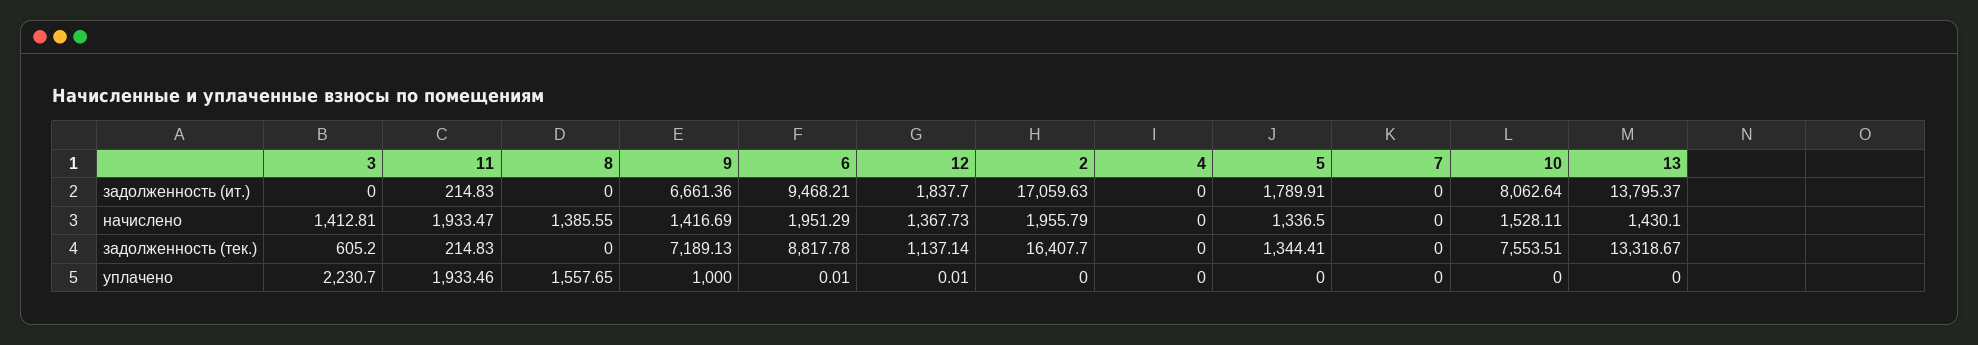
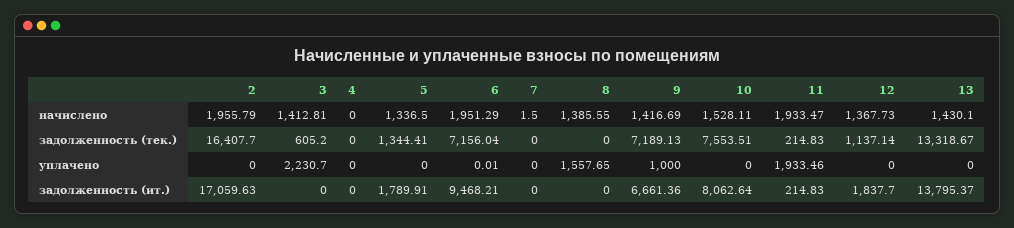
7, начислено: 0 -> 1.5
6, задолженность (тек.): 8817.78 -> 7156.04
12, уплачено: 0.01 -> 0

